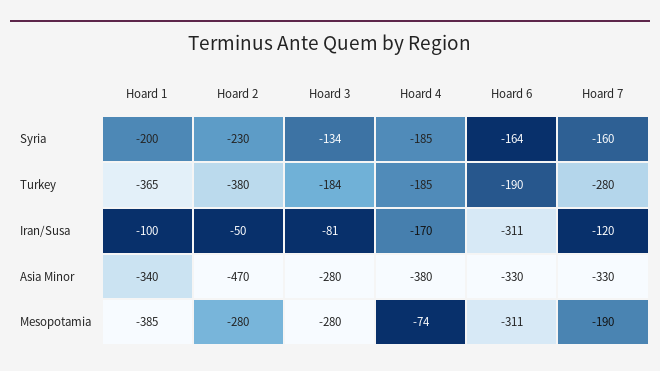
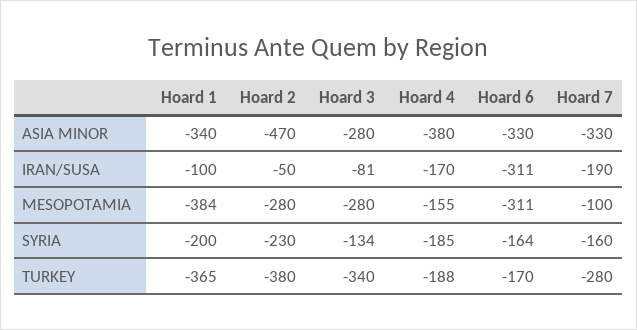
Hoard 3, Turkey: -184 -> -340
Hoard 4, Turkey: -185 -> -188
Hoard 6, Turkey: -190 -> -170
Hoard 7, Iran/Susa: -120 -> -190
Hoard 1, Mesopotamia: -385 -> -384
Hoard 4, Mesopotamia: -74 -> -155
Hoard 7, Mesopotamia: -190 -> -100

